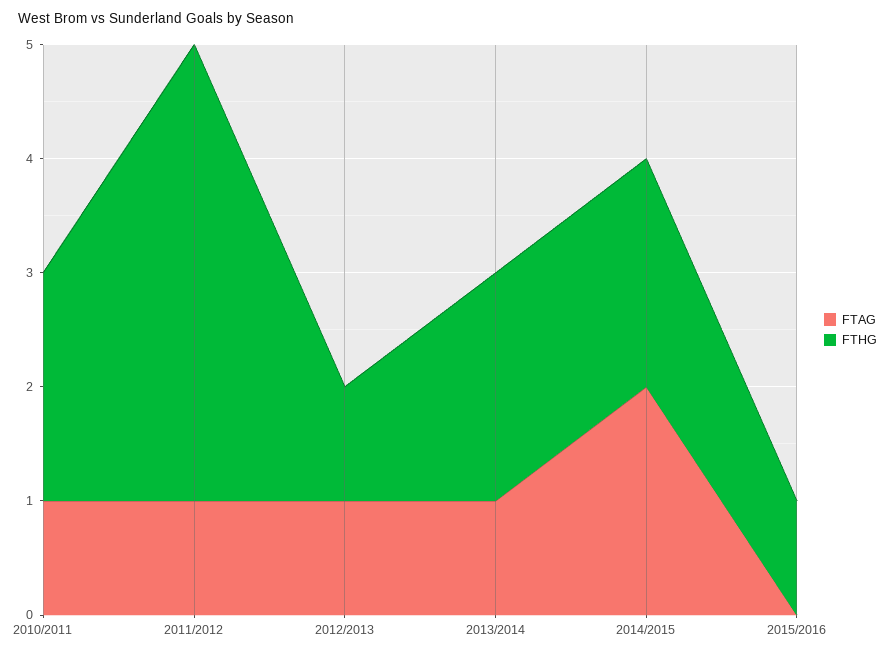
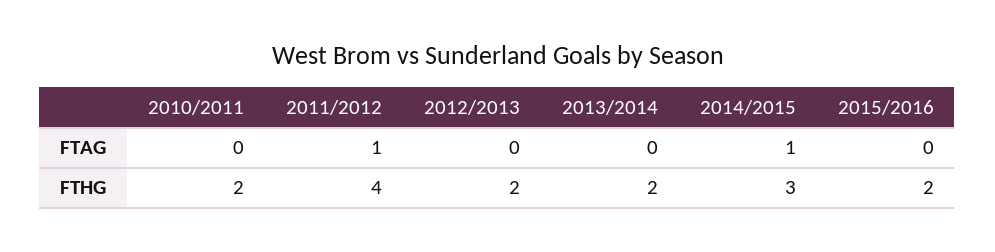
FTAG, 2010/2011: 1 -> 0
FTAG, 2012/2013: 1 -> 0
FTHG, 2012/2013: 1 -> 2
FTAG, 2013/2014: 1 -> 0
FTAG, 2014/2015: 2 -> 1
FTHG, 2014/2015: 2 -> 3
FTHG, 2015/2016: 1 -> 2

